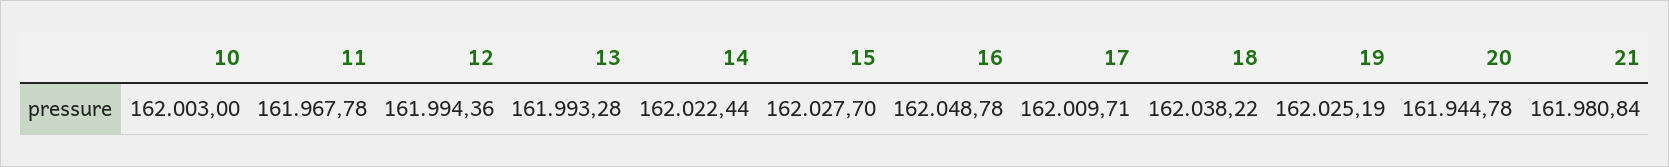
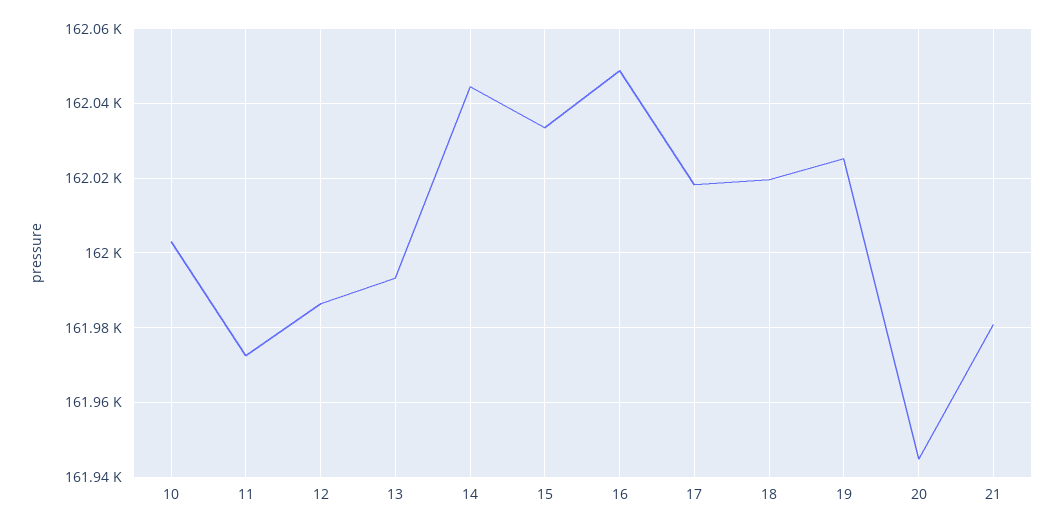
11: 161967.78 -> 161972
12: 161994.36 -> 161986
14: 162022.44 -> 162044
15: 162027.7 -> 162034
17: 162009.71 -> 162018
18: 162038.22 -> 162020

